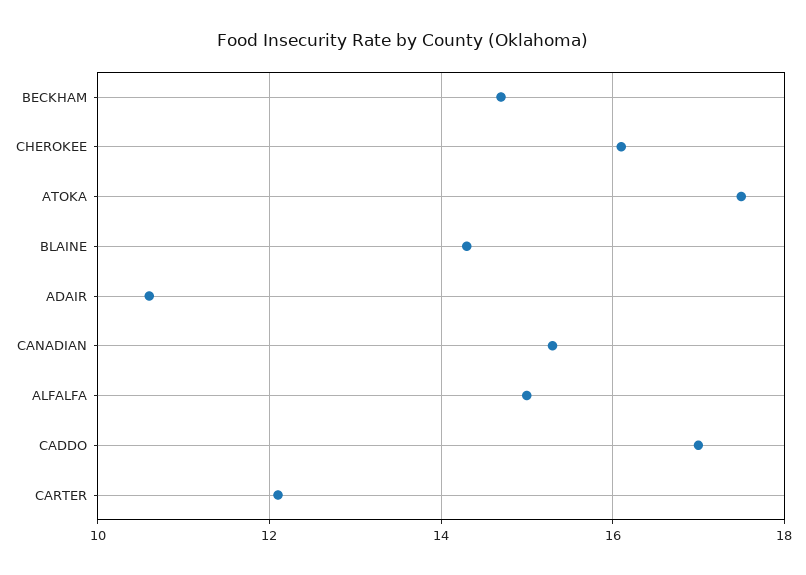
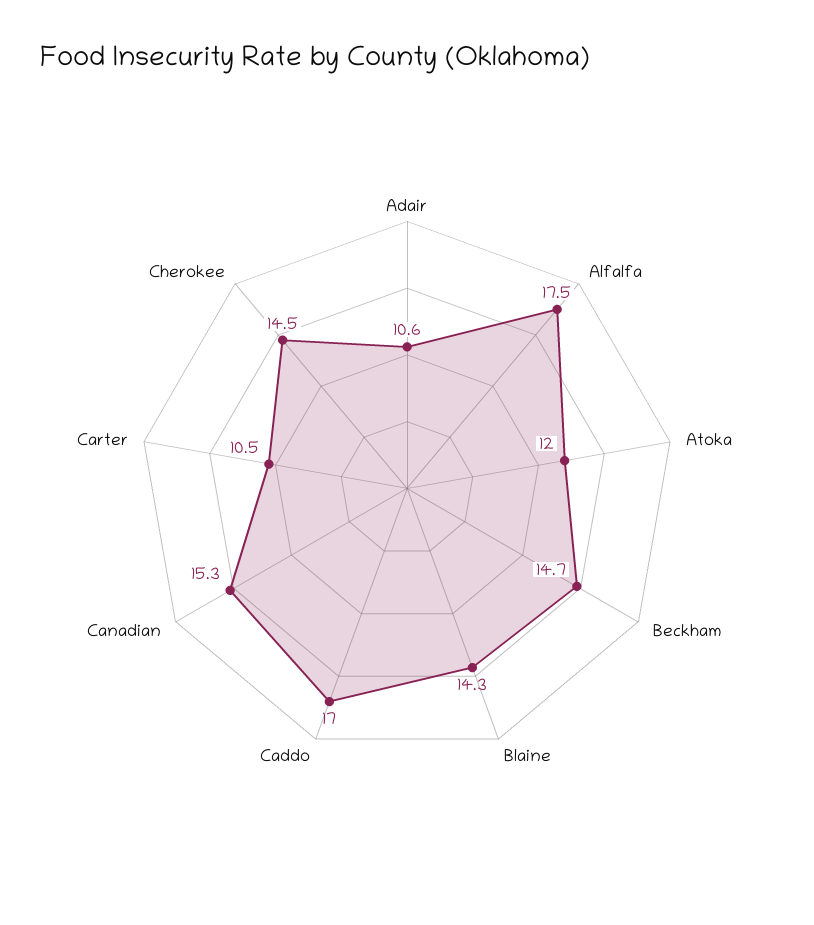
CHEROKEE: 16 -> 14.5
ATOKA: 17.5 -> 12
ALFALFA: 15 -> 17.5
CARTER: 12 -> 10.5

